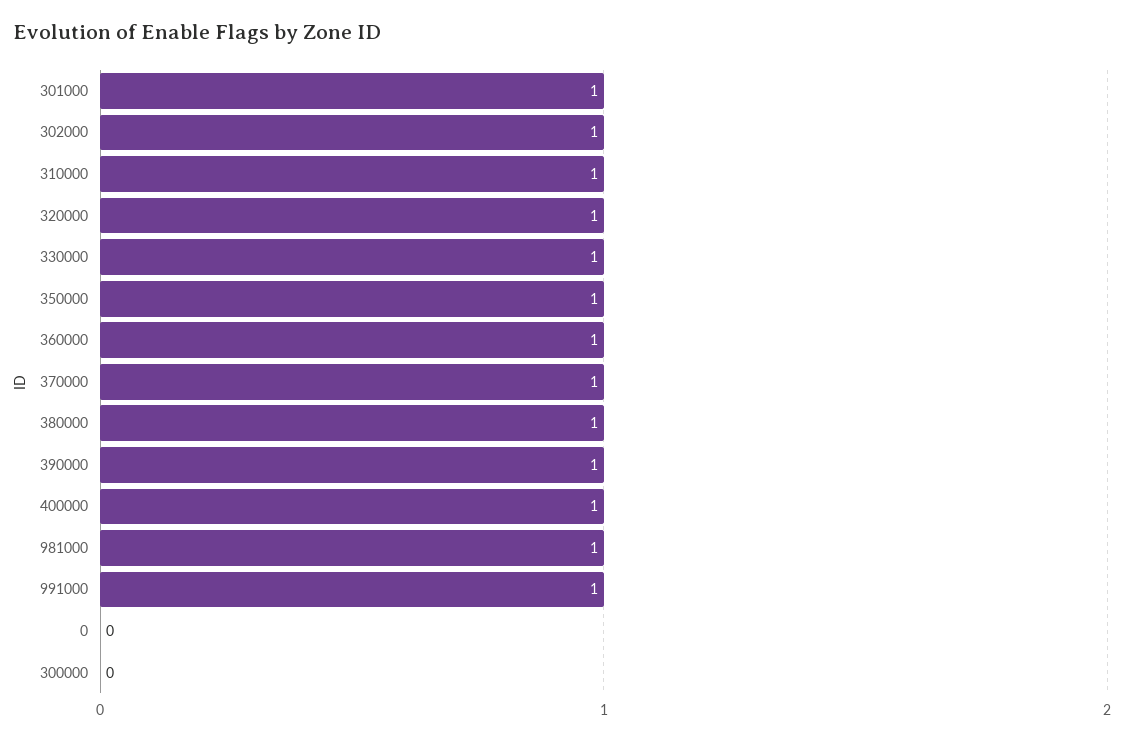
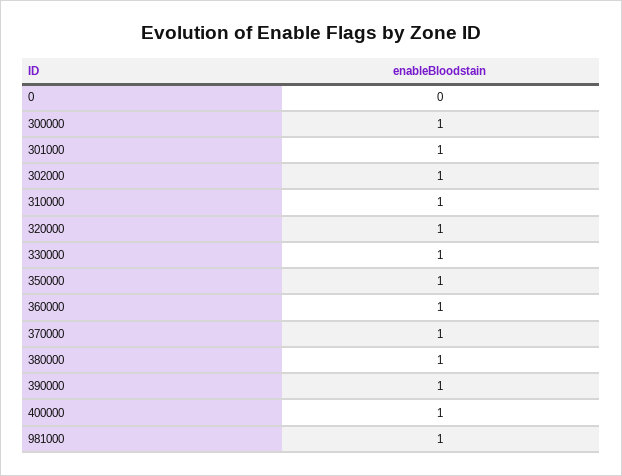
991000: 1 -> none
300000: 0 -> 1

